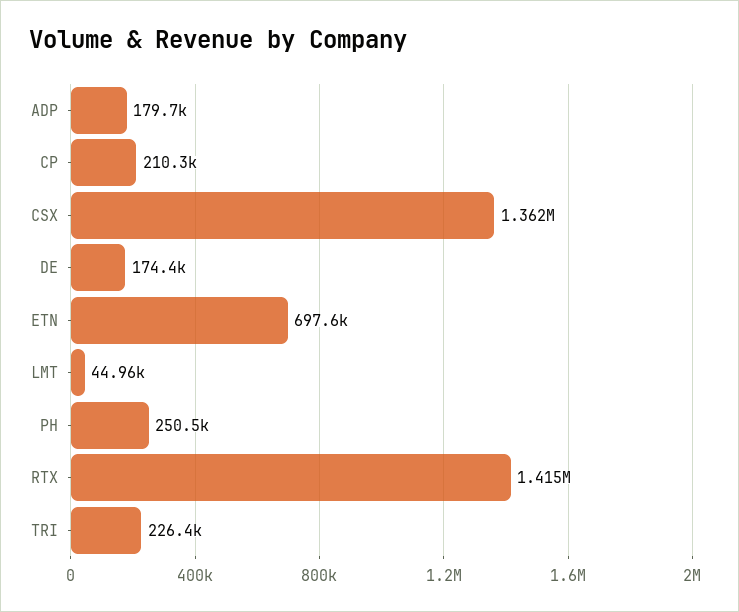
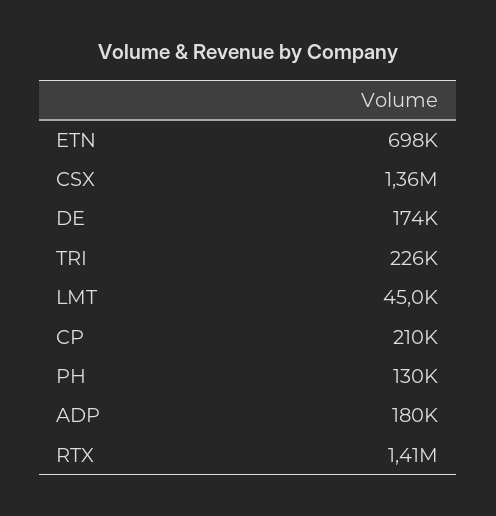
PH: 250500 -> 130000

